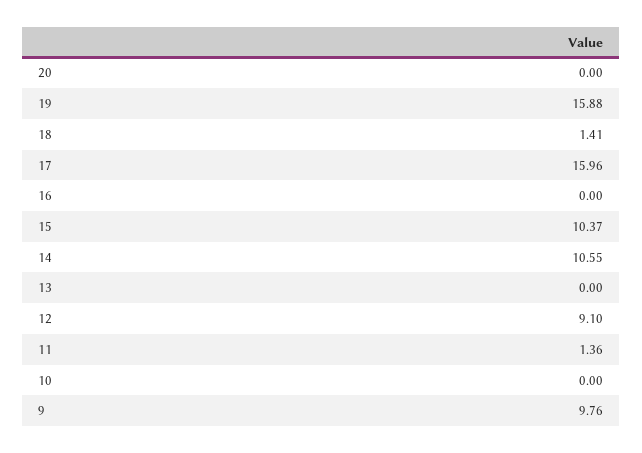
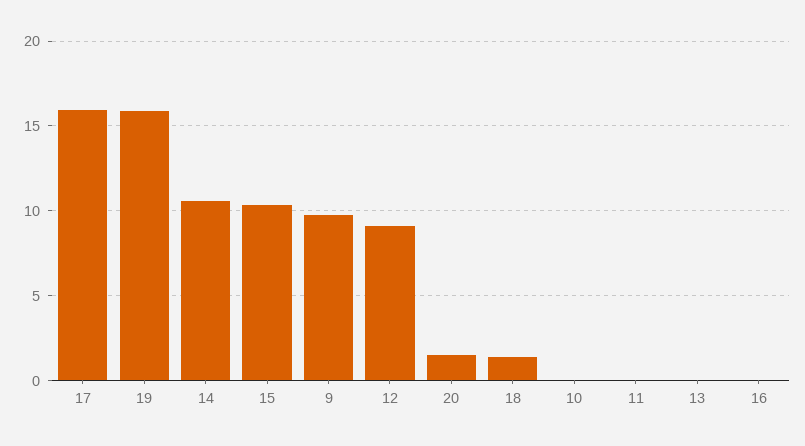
20: 0 -> 1.5
11: 1.36 -> 0

